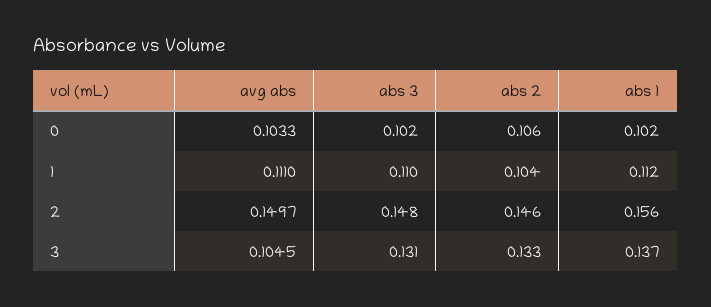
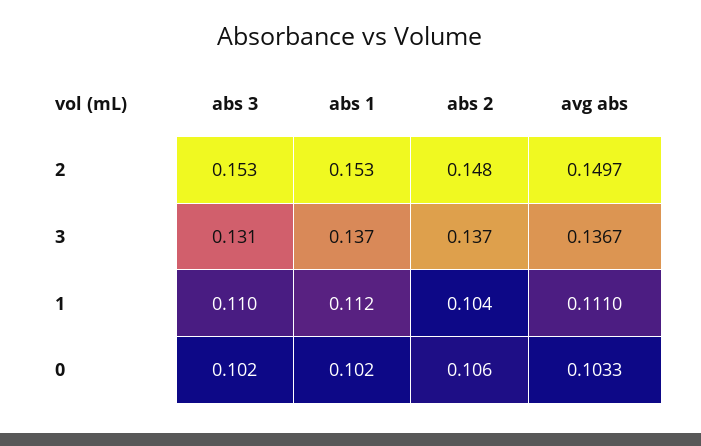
abs 3, 2: 0.148 -> 0.153
abs 2, 2: 0.146 -> 0.148
abs 1, 2: 0.156 -> 0.153
avg abs, 3: 0.1045 -> 0.1367
abs 2, 3: 0.133 -> 0.137

